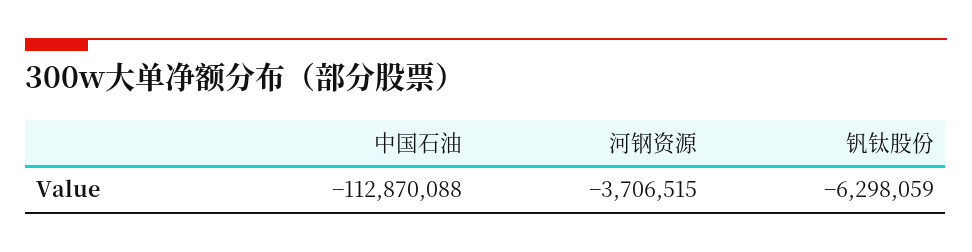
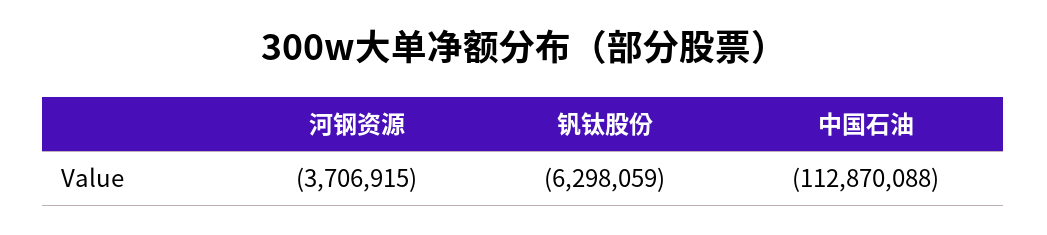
河钢资源: -3706515 -> -3706915

